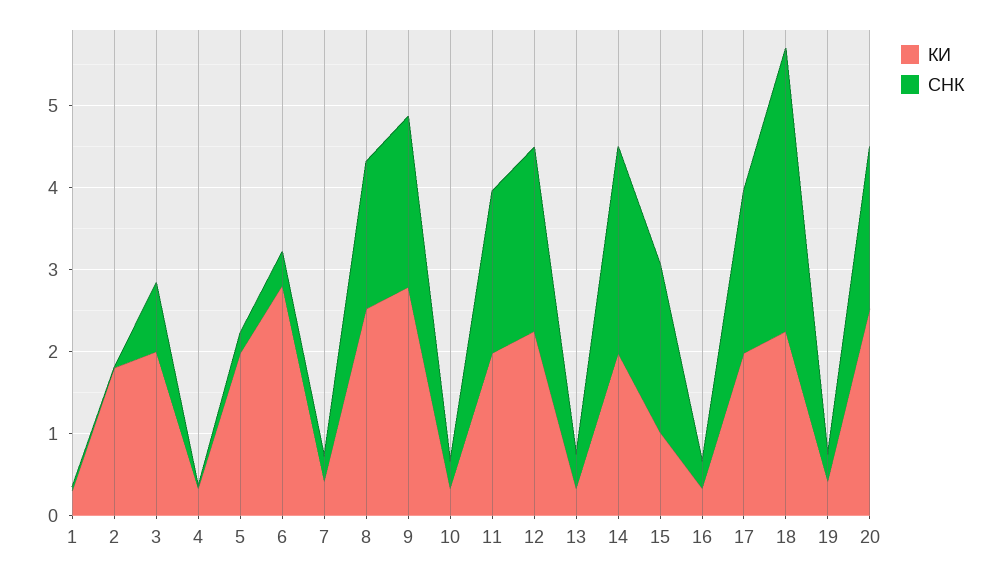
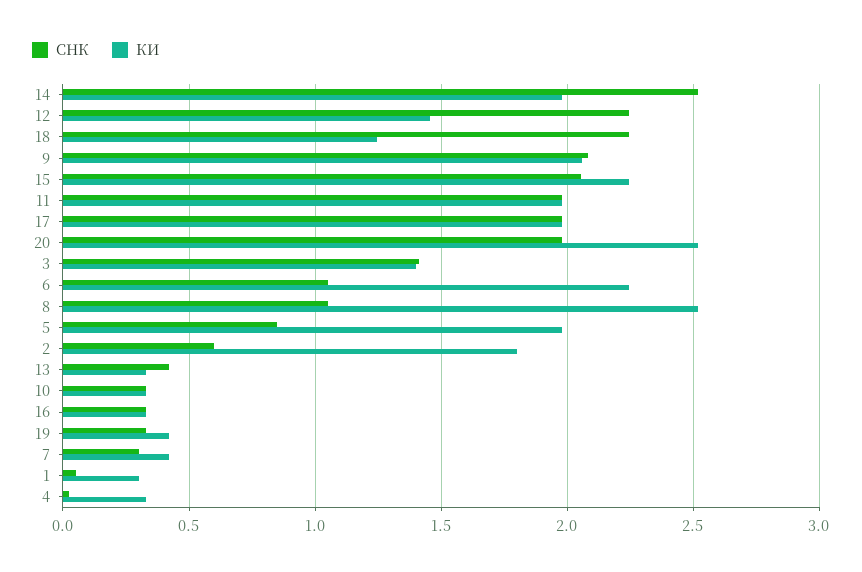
СНК, 2: 0 -> 0.6
КИ, 3: 2 -> 1.4
СНК, 3: 0.8 -> 1.4
СНК, 5: 0.2 -> 0.85
КИ, 6: 2.8 -> 2.25
СНК, 6: 0.4 -> 1.05
СНК, 8: 1.8 -> 1.05
КИ, 9: 2.8 -> 2.05
КИ, 12: 2.2 -> 1.45
КИ, 15: 1 -> 2.25
КИ, 18: 2.2 -> 1.25
СНК, 18: 3.4 -> 2.25

